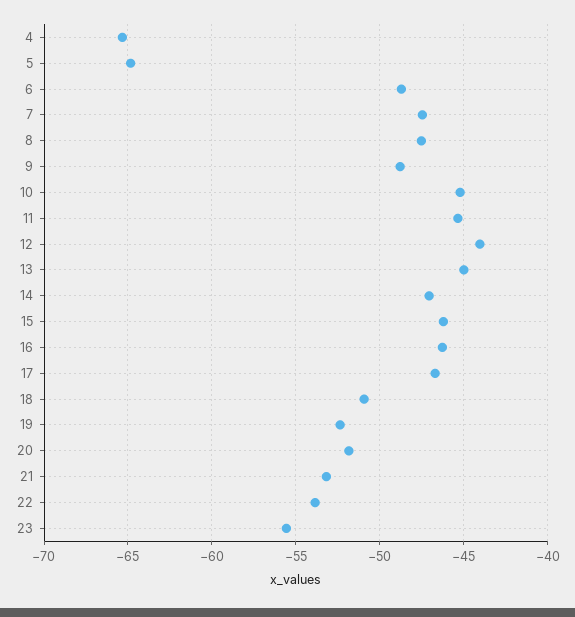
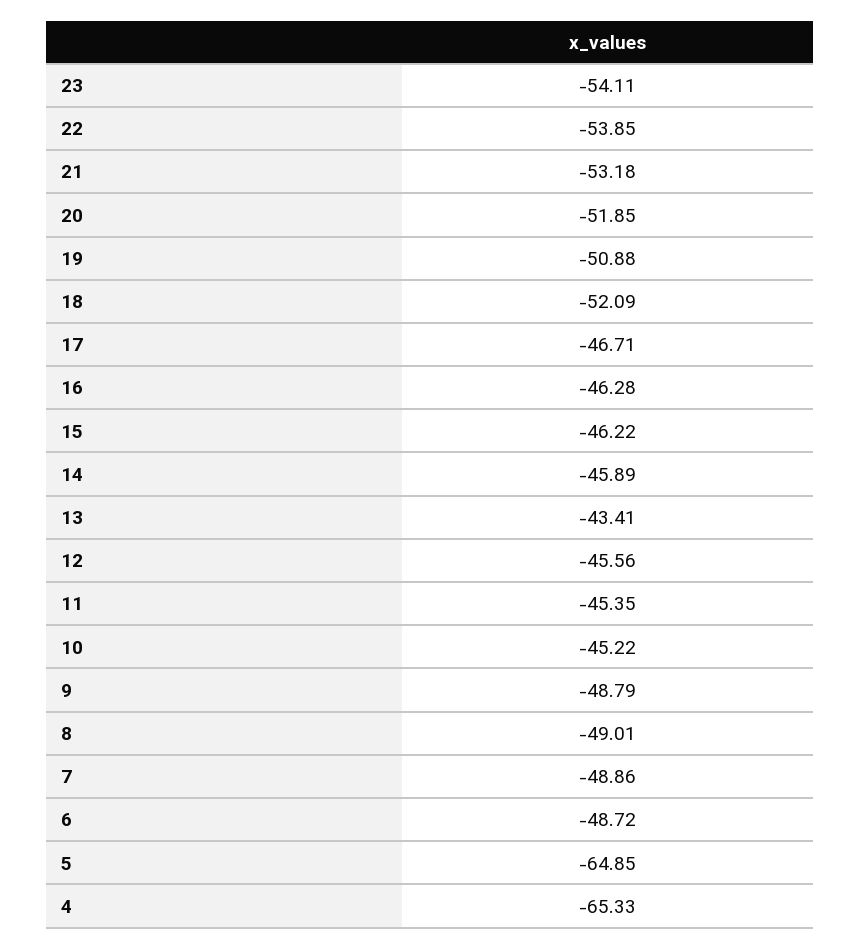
7: -47.5 -> -48.86
8: -47.5 -> -49.01
12: -44 -> -45.56
13: -45 -> -43.41
14: -47 -> -45.89
18: -51 -> -52.09
19: -52.5 -> -50.88
23: -55.5 -> -54.11

